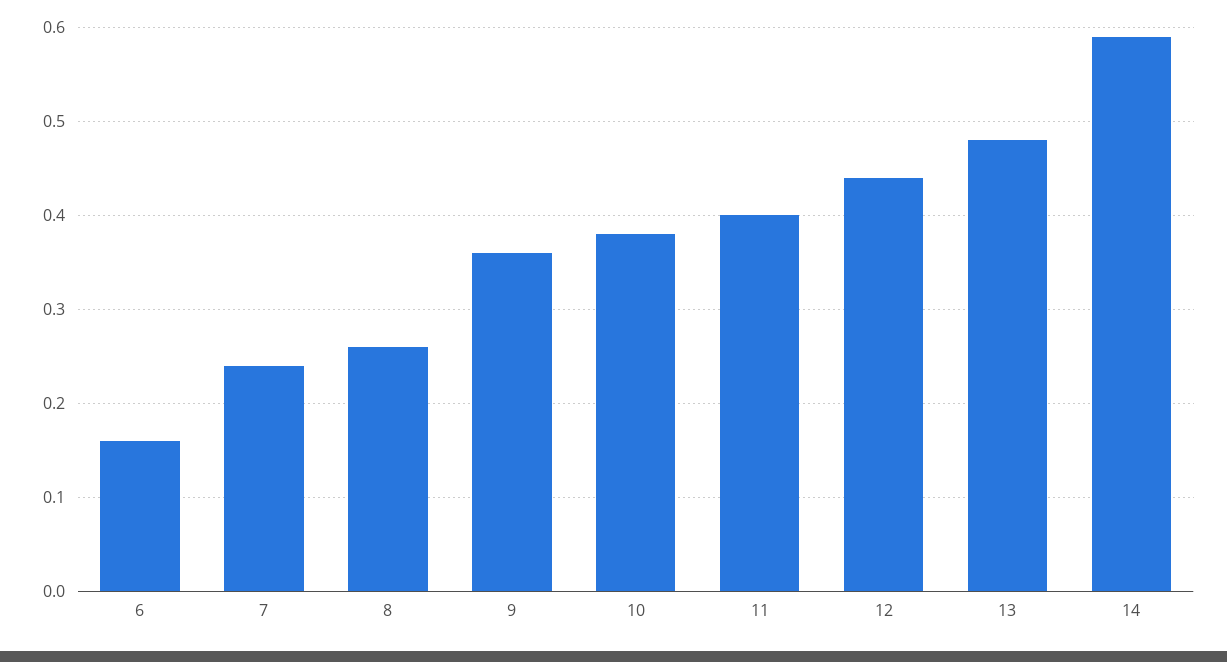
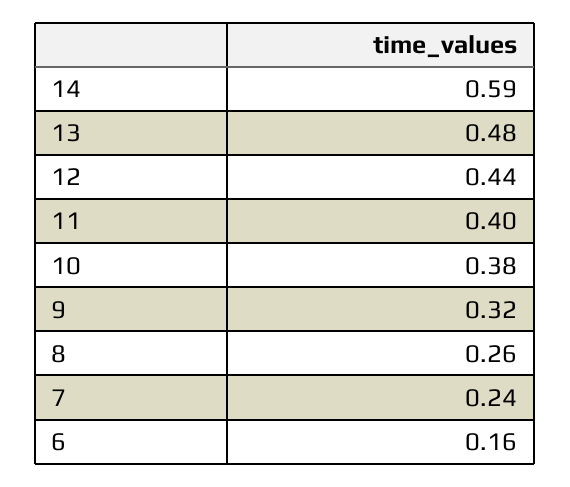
9: 0.36 -> 0.32

